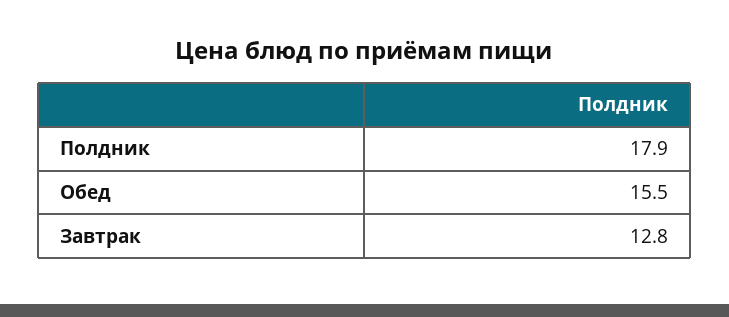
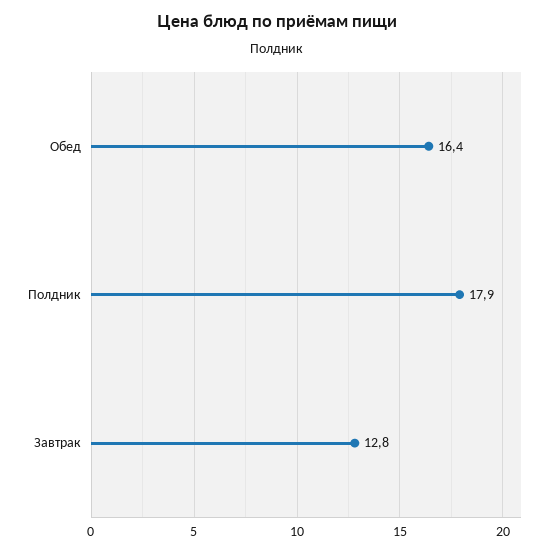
Обед: 15.5 -> 16.4

